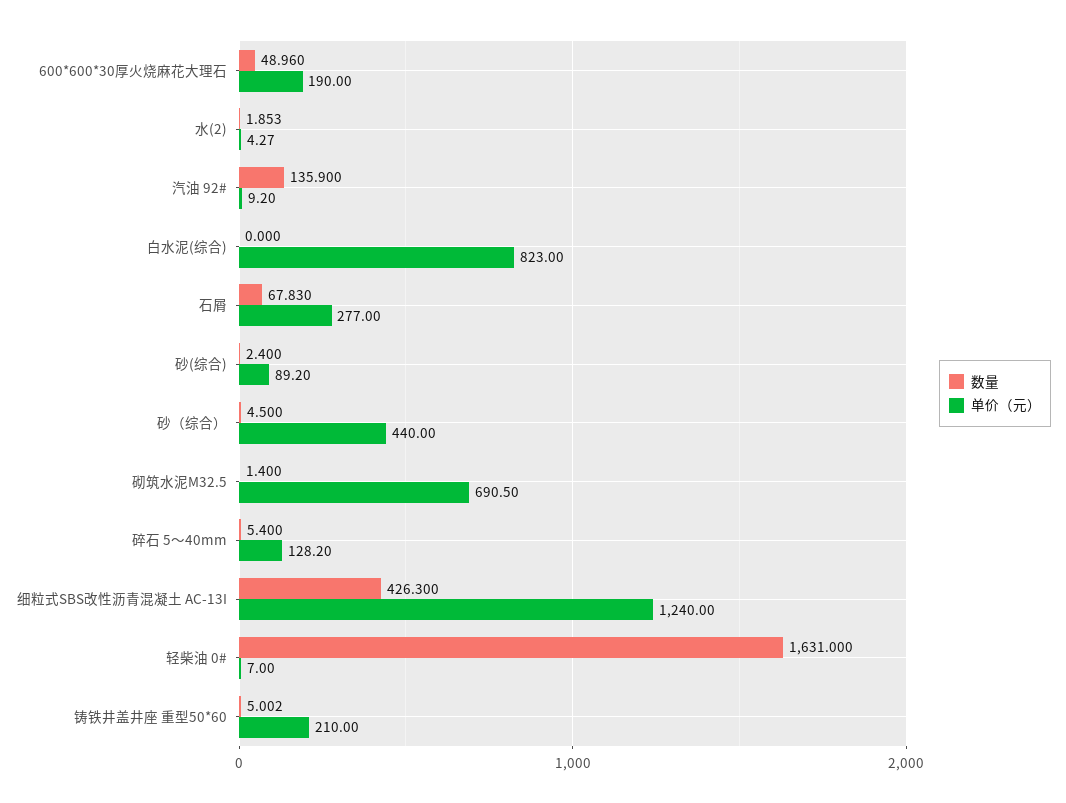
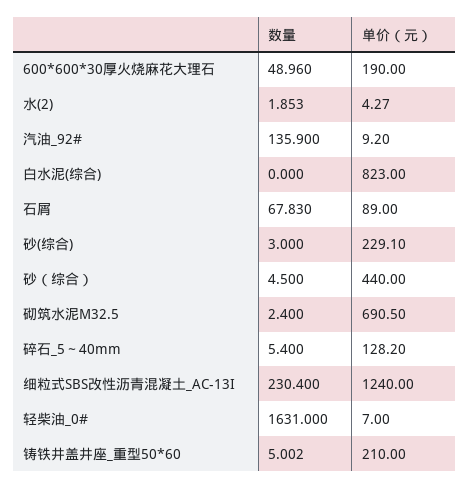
单价（元）, 石屑: 277 -> 89
数量, 砂(综合): 2.4 -> 3
单价（元）, 砂(综合): 89.2 -> 229.1
数量, 砌筑水泥M32.5: 1.4 -> 2.4
数量, 细粒式SBS改性沥青混凝土 AC-13I: 426.3 -> 230.4

